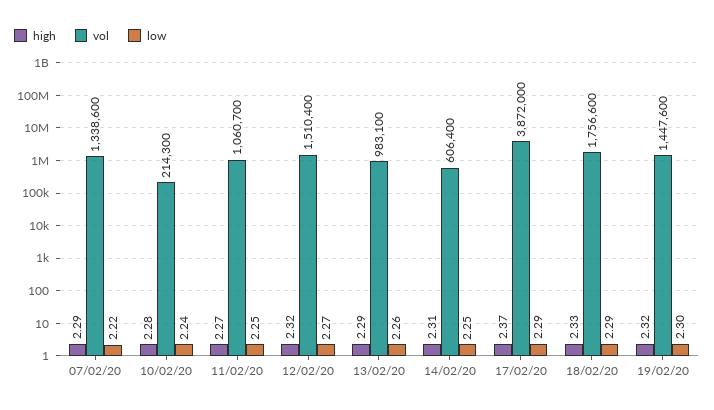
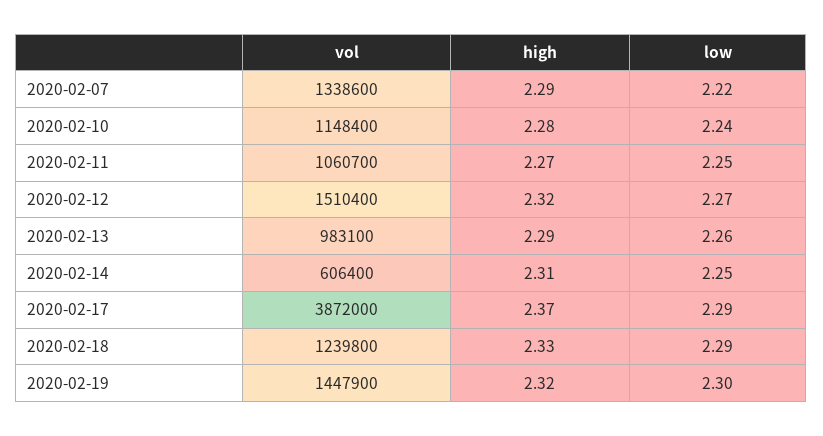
vol, 10/02/20: 214300 -> 1148400
vol, 18/02/20: 1756600 -> 1239800
vol, 19/02/20: 1447600 -> 1447900

